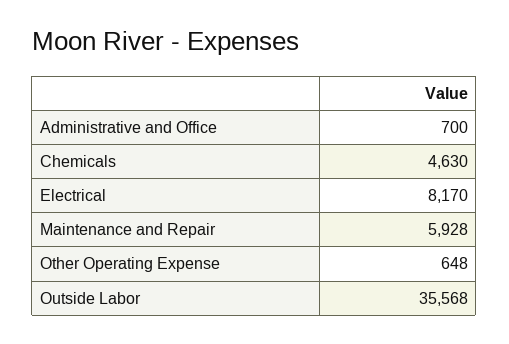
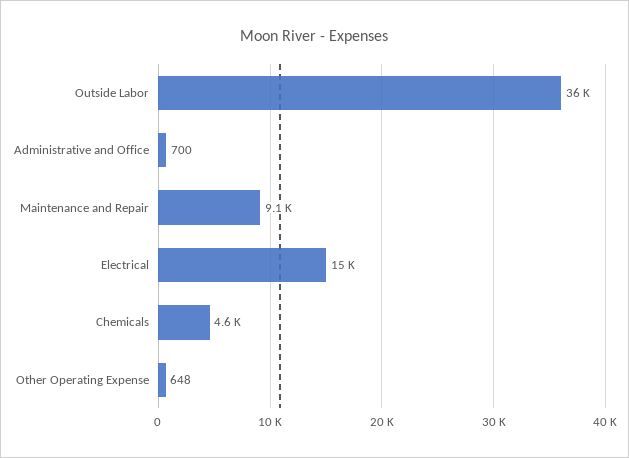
Electrical: 8170 -> 15000
Maintenance and Repair: 5928 -> 9100

